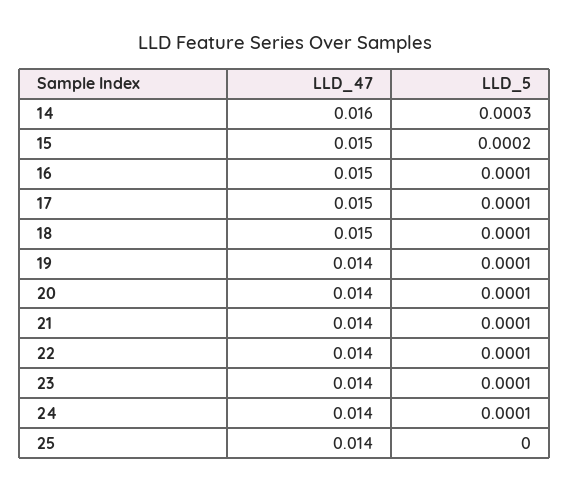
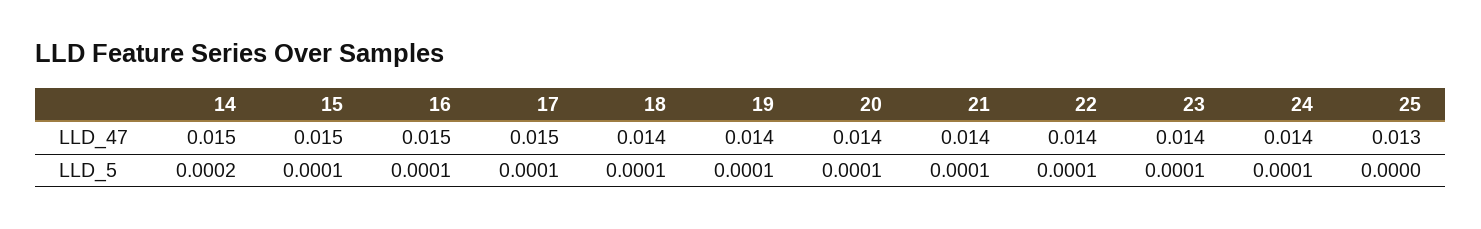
LLD_47, 14: 0.016 -> 0.015
LLD_5, 14: 0.0003 -> 0.0002
LLD_5, 15: 0.0002 -> 0.0001
LLD_47, 18: 0.015 -> 0.014
LLD_47, 25: 0.014 -> 0.013

